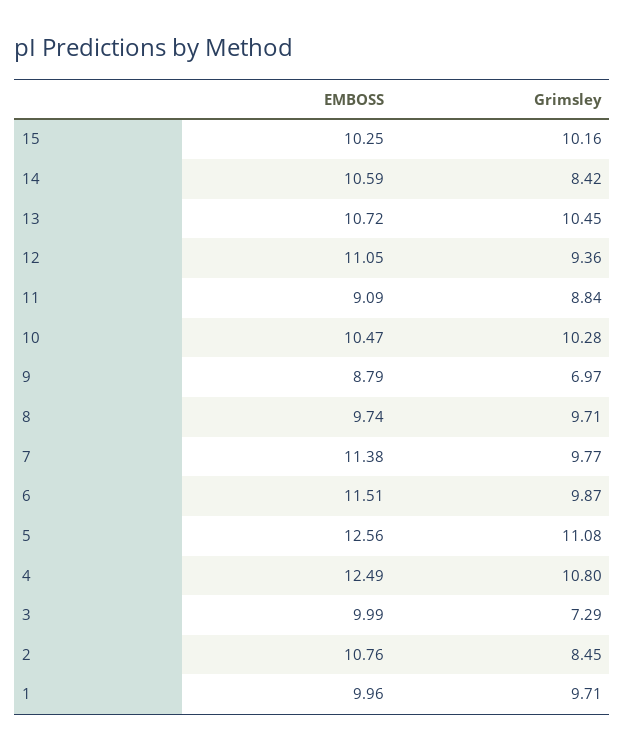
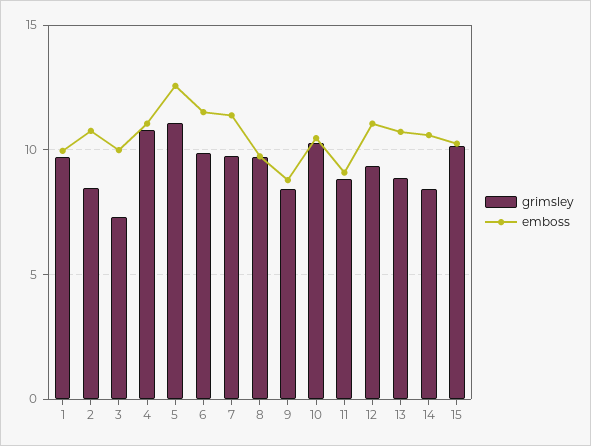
Grimsley, 13: 10.45 -> 9
Grimsley, 9: 6.97 -> 8.5
EMBOSS, 4: 12.49 -> 11

